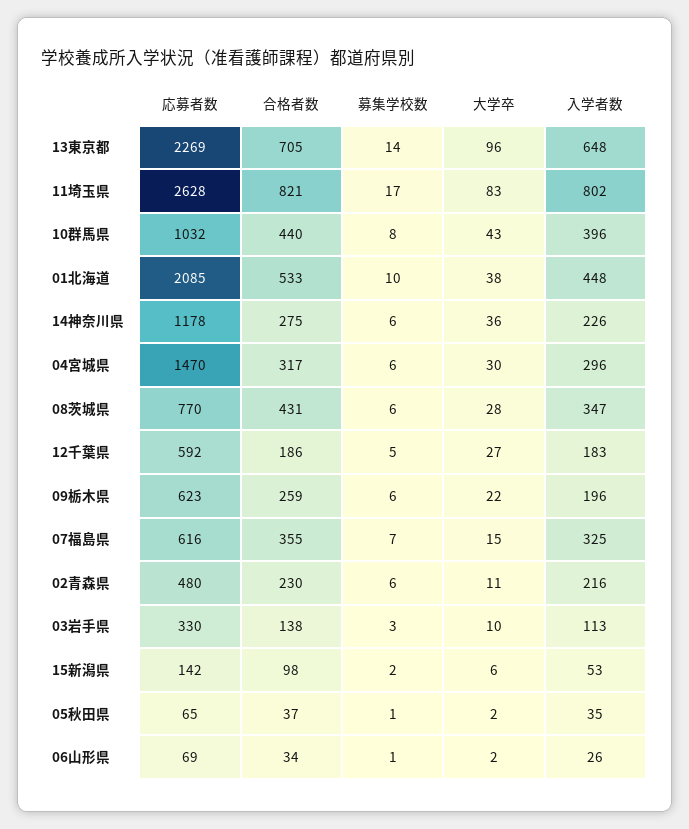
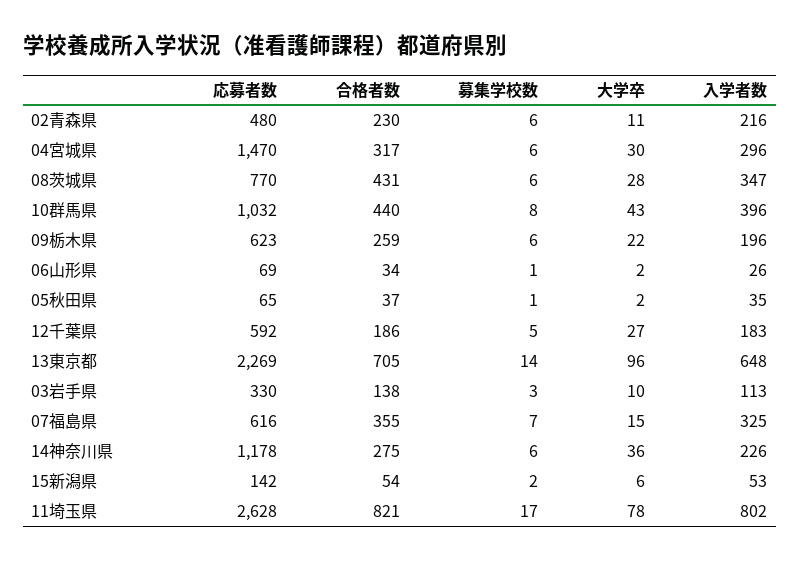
大学卒, 11埼玉県: 83 -> 78
応募者数, 01北海道: 2085 -> none
合格者数, 01北海道: 533 -> none
募集学校数, 01北海道: 10 -> none
大学卒, 01北海道: 38 -> none
入学者数, 01北海道: 448 -> none
合格者数, 15新潟県: 98 -> 54

